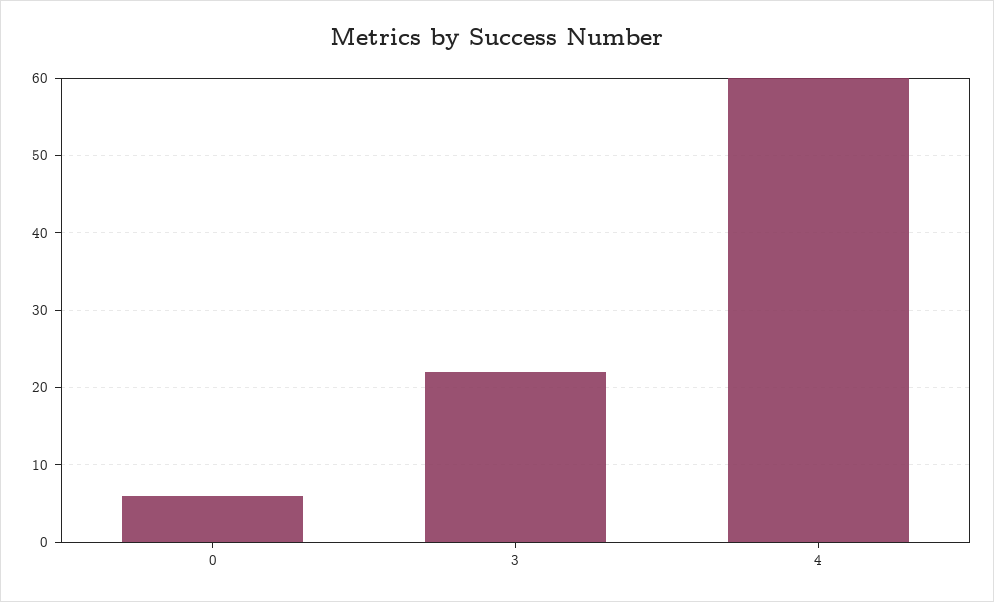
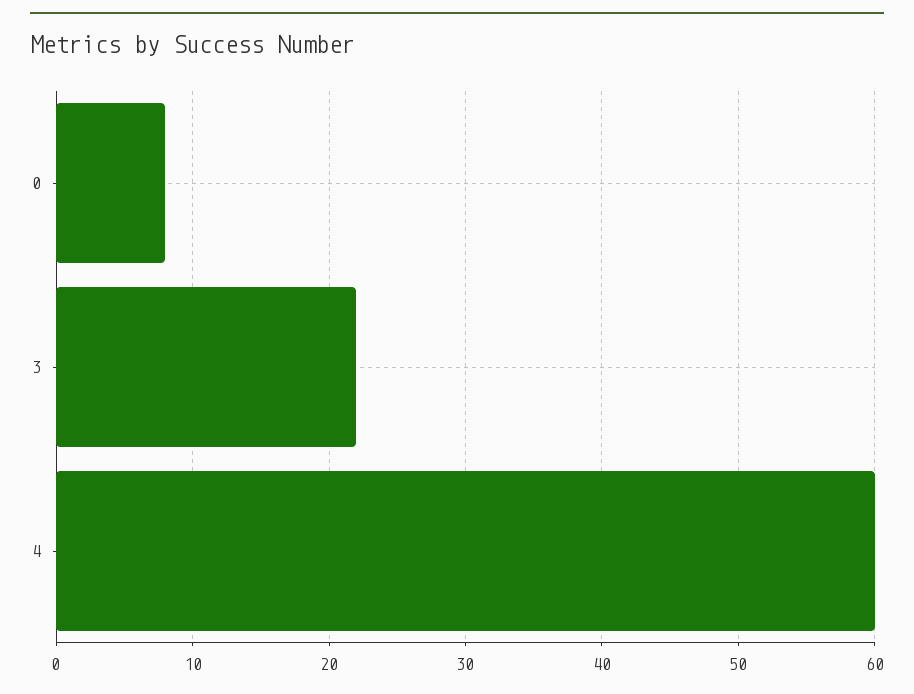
0: 6 -> 8

